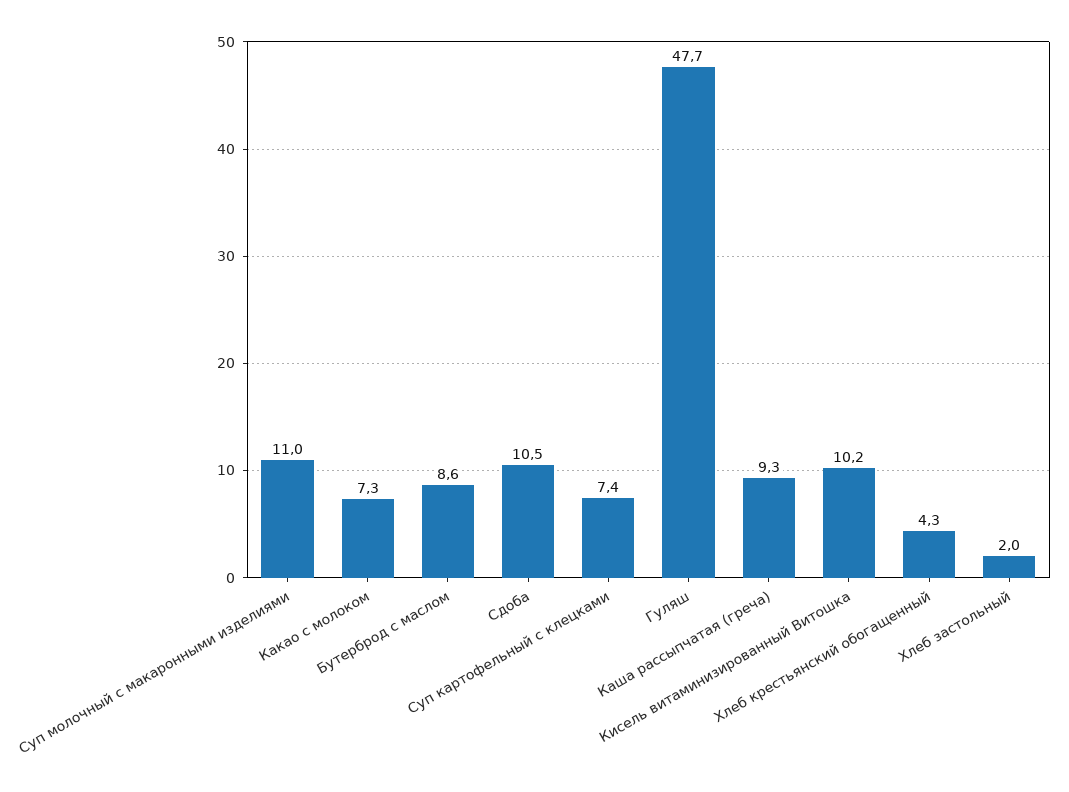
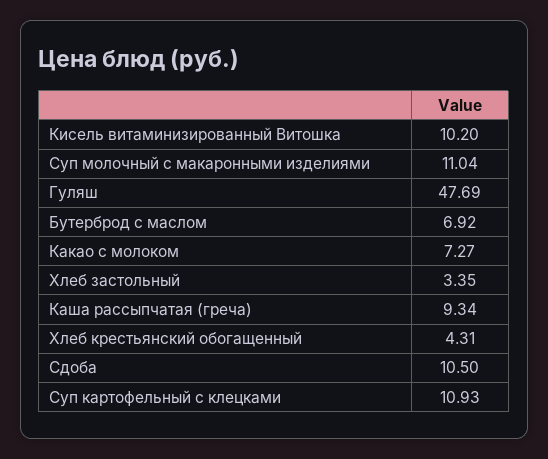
Бутерброд с маслом: 8.6 -> 6.92
Суп картофельный с клецками: 7.4 -> 10.93
Хлеб застольный: 2 -> 3.35

